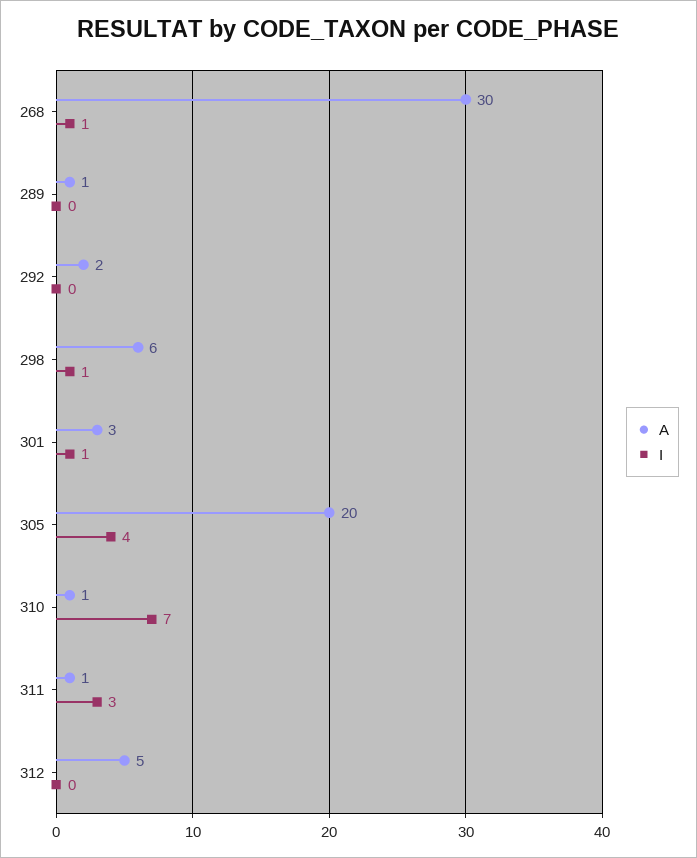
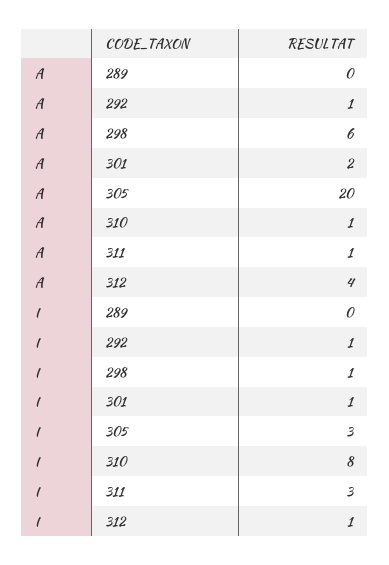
A, 268: 30 -> none
I, 268: 1 -> none
A, 289: 1 -> 0
A, 292: 2 -> 1
I, 292: 0 -> 1
A, 301: 3 -> 2
I, 305: 4 -> 3
I, 310: 7 -> 8
A, 312: 5 -> 4
I, 312: 0 -> 1

